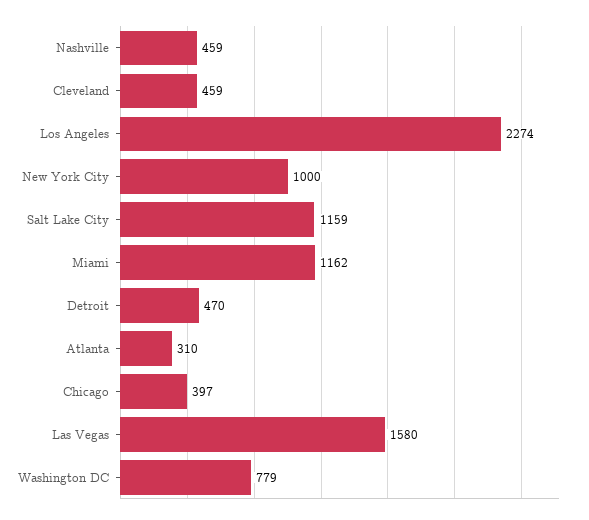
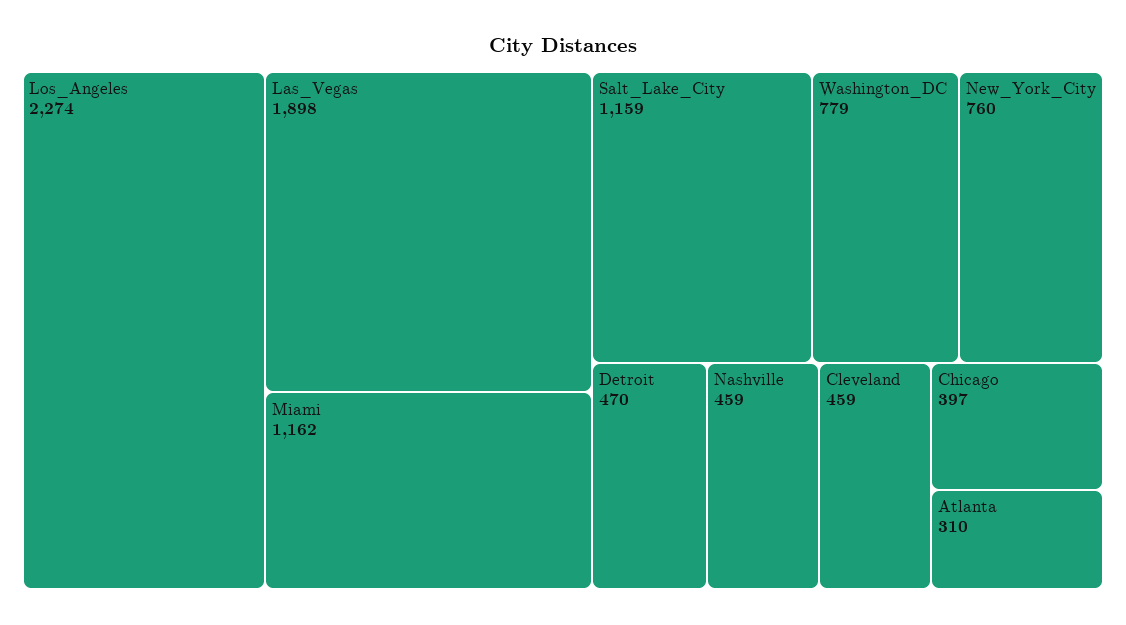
New York City: 1000 -> 760
Las Vegas: 1580 -> 1898

